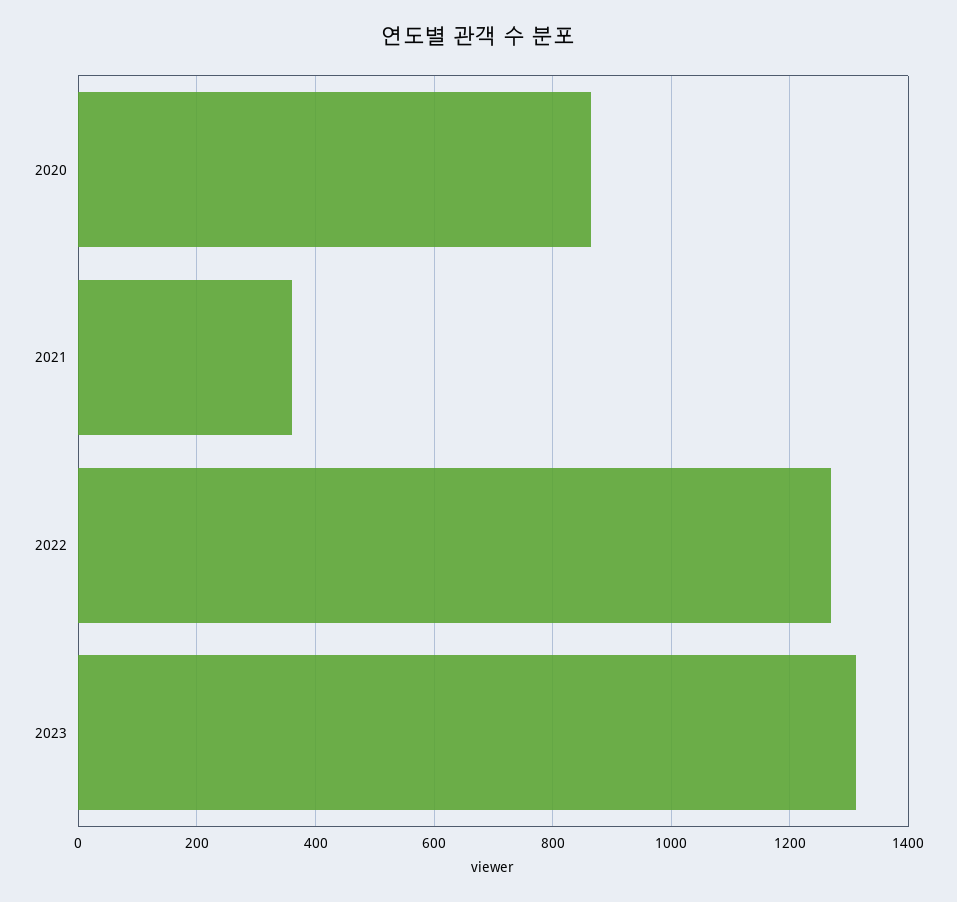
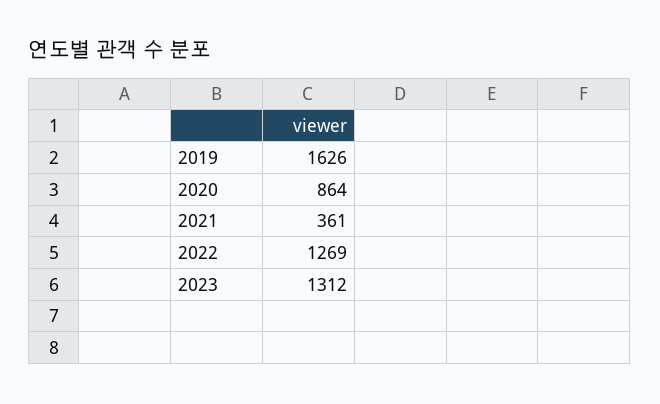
2019: none -> 1626

